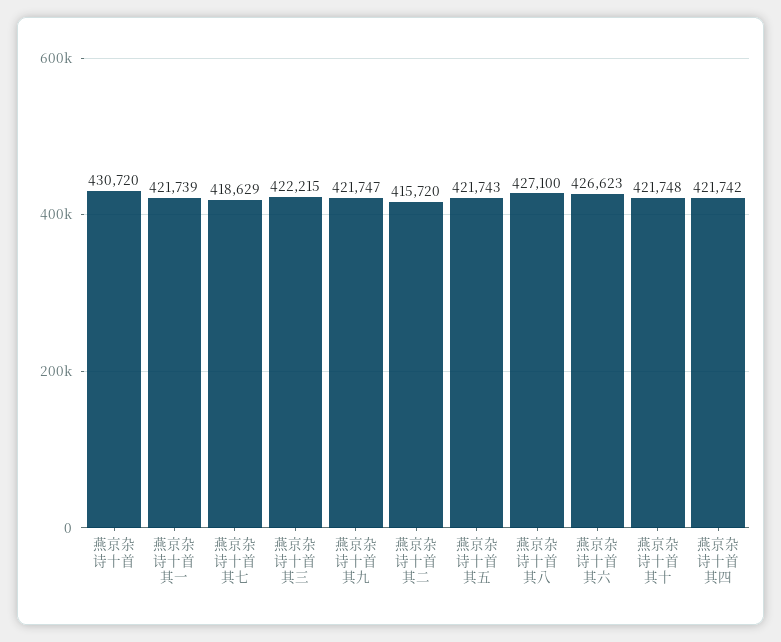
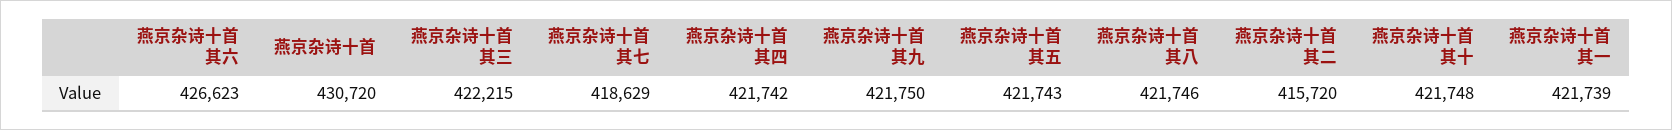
燕京杂诗十首 其九: 421747 -> 421750
燕京杂诗十首 其八: 427100 -> 421746

